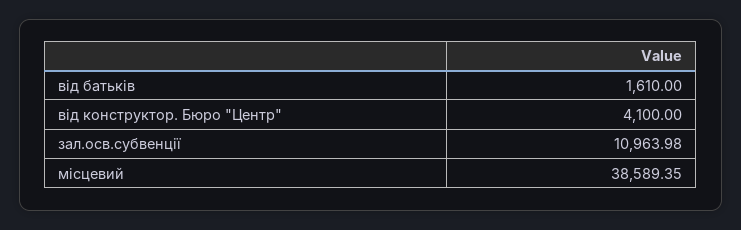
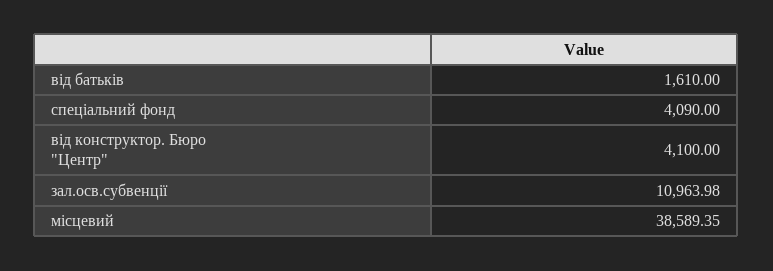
спеціальний фонд: none -> 4090

